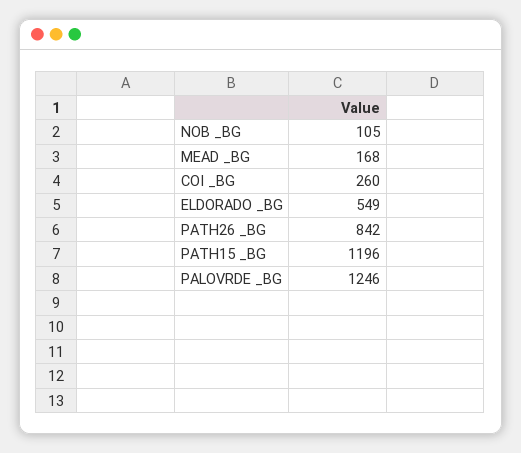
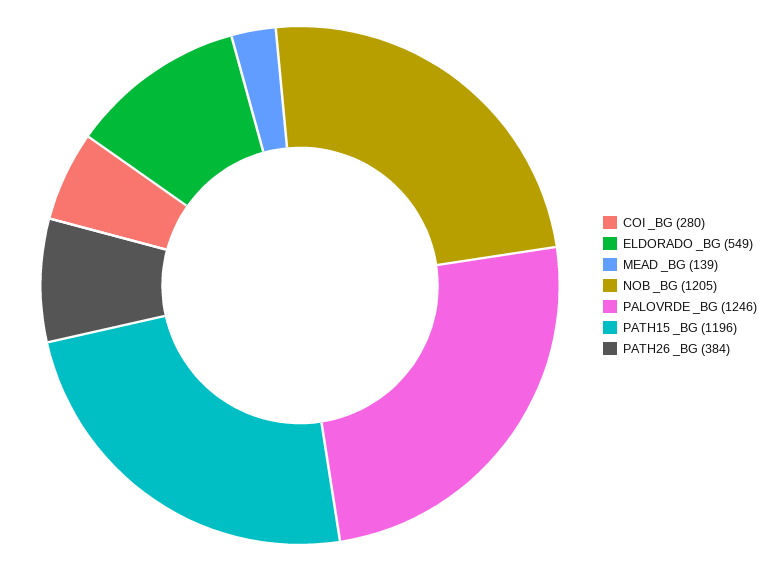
NOB _BG: 105 -> 1205
MEAD _BG: 168 -> 139
COI _BG: 260 -> 280
PATH26 _BG: 842 -> 384

